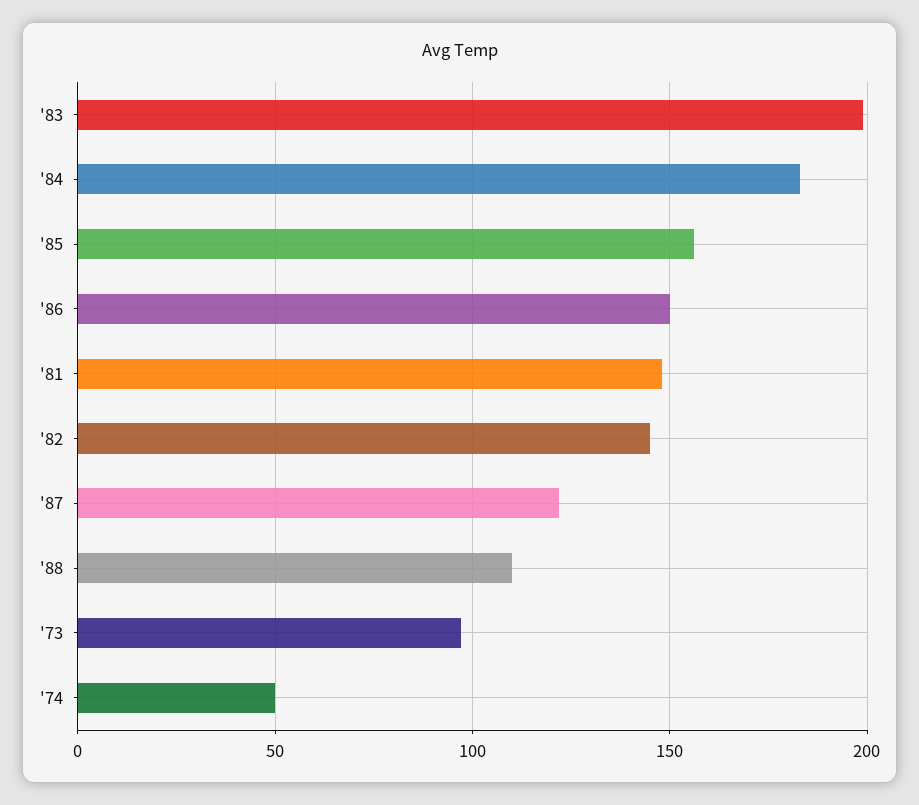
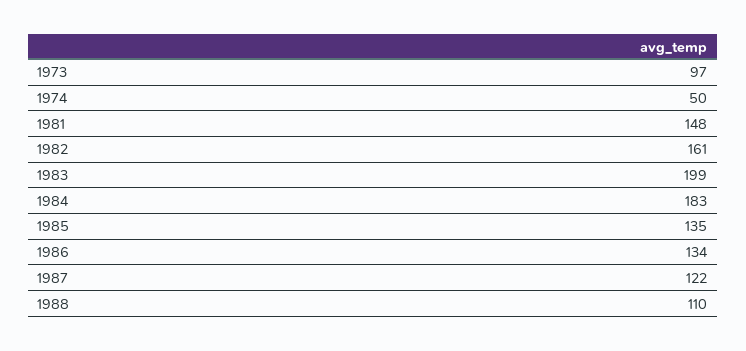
'85: 155 -> 135
'86: 150 -> 134
'82: 145 -> 161

